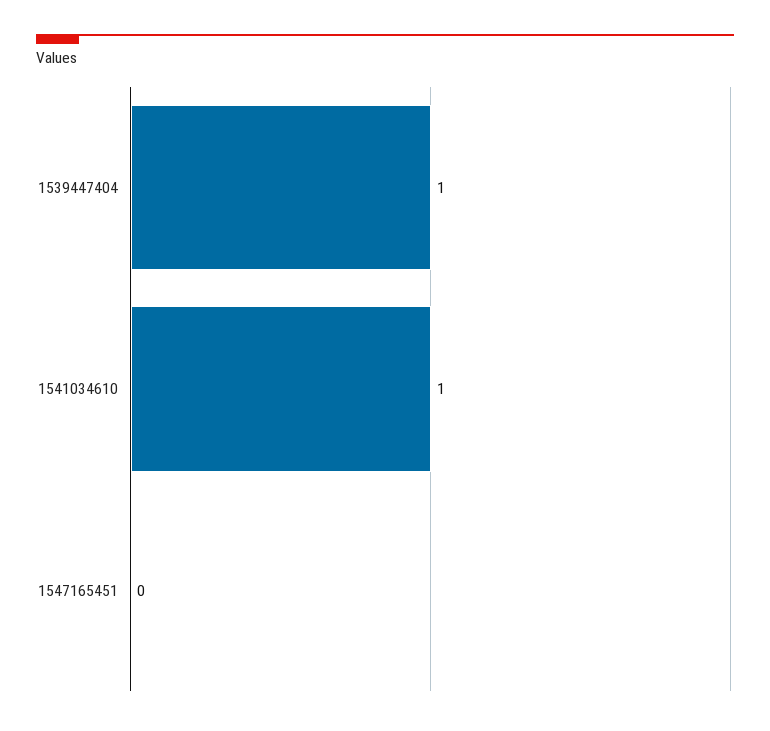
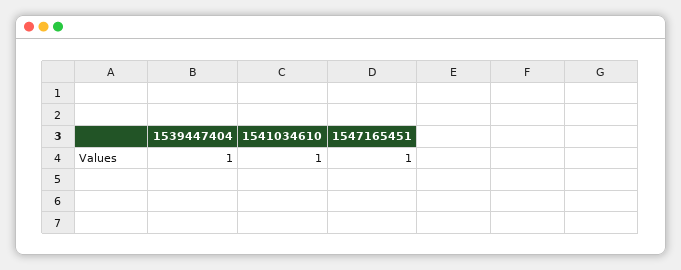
1547165451: 0 -> 1

